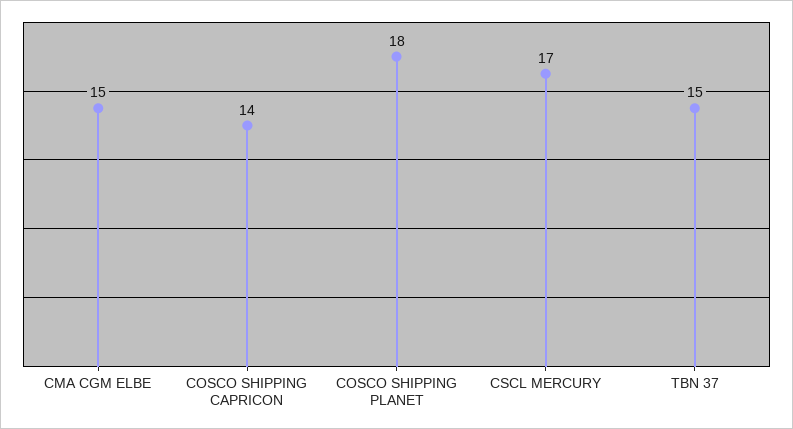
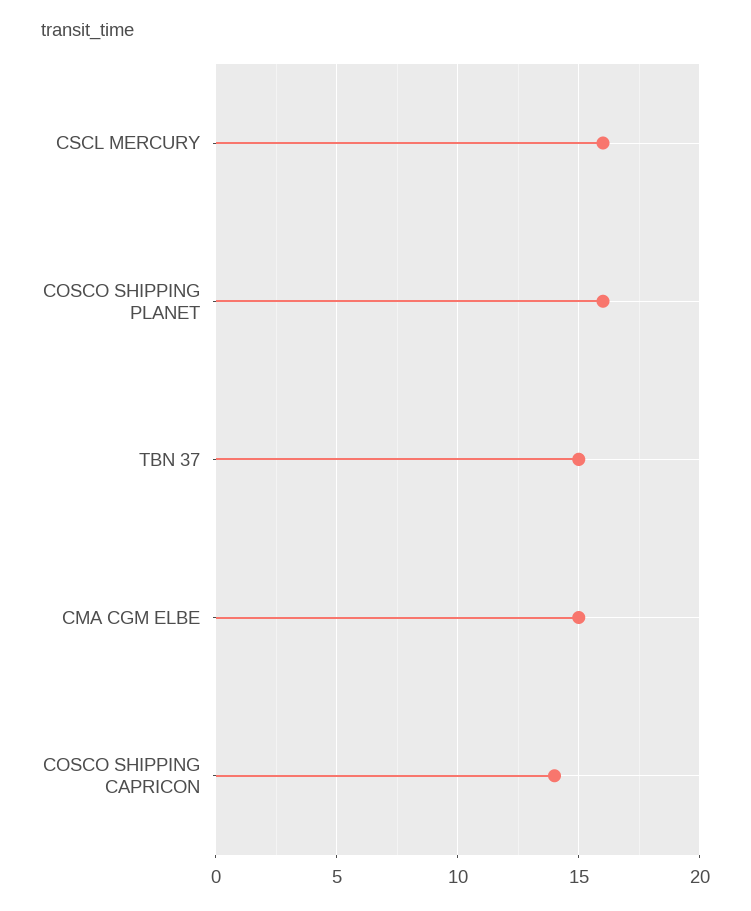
COSCO SHIPPING PLANET: 18 -> 16
CSCL MERCURY: 17 -> 16

